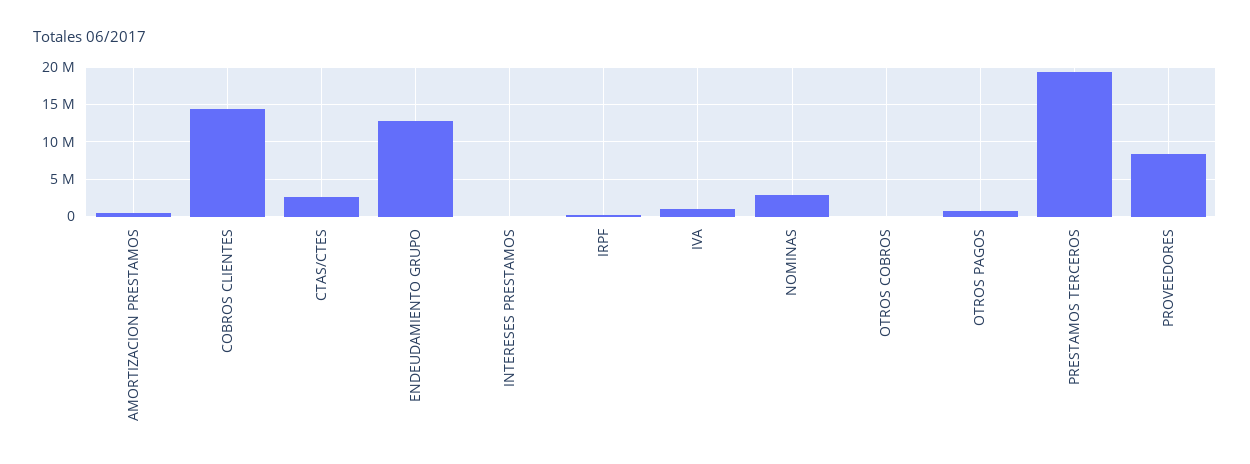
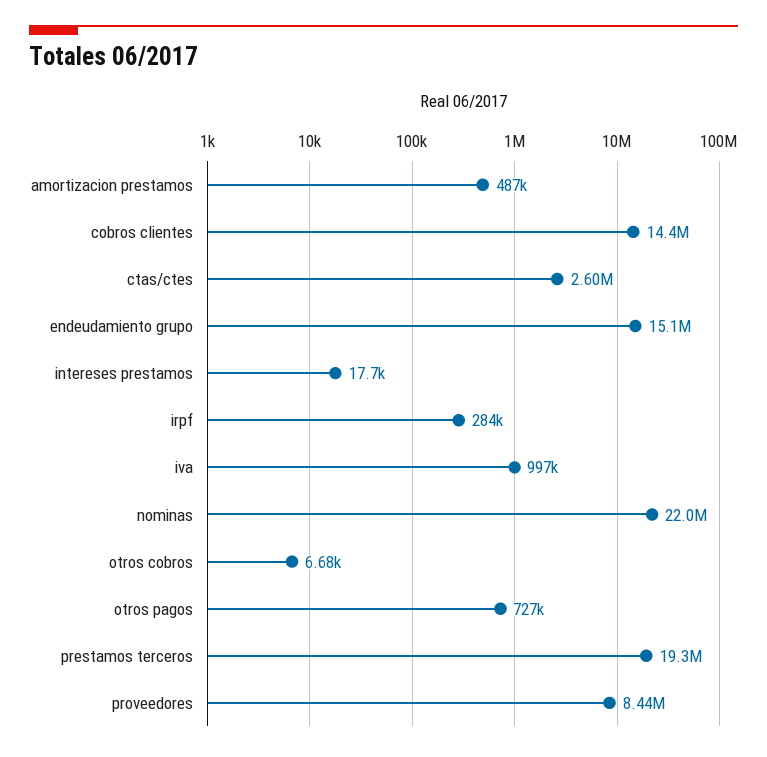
ENDEUDAMIENTO GRUPO: 13000000 -> 15100000
NOMINAS: 3000000 -> 22000000

